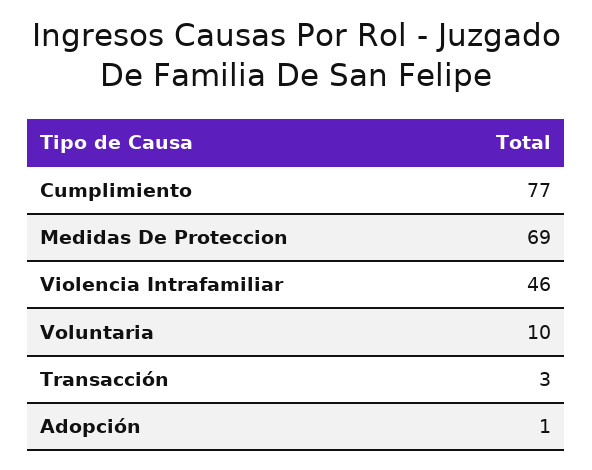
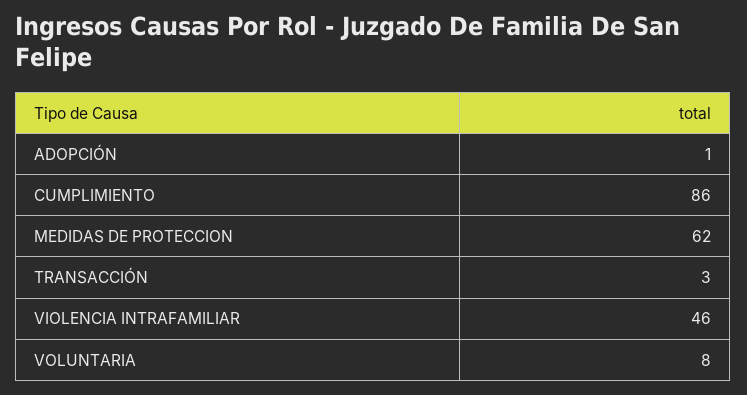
Cumplimiento: 77 -> 86
Medidas De Proteccion: 69 -> 62
Voluntaria: 10 -> 8

